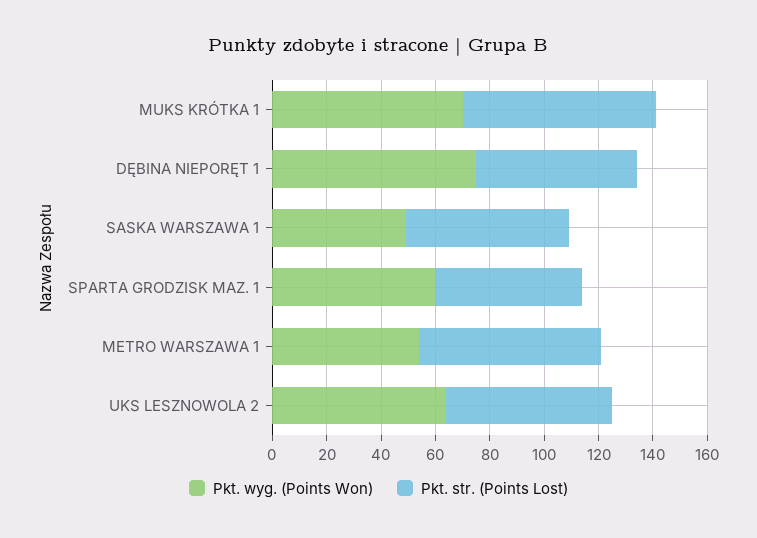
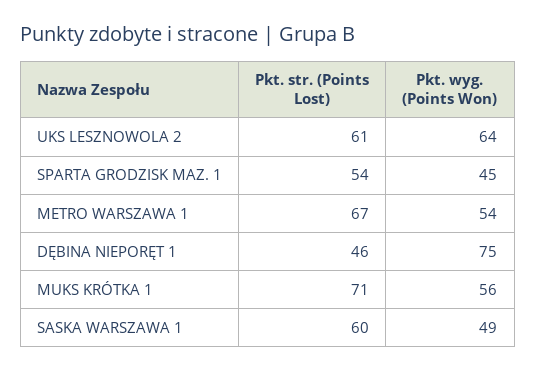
Pkt. wyg. (Points Won), MUKS KRÓTKA 1: 70 -> 56
Pkt. str. (Points Lost), DĘBINA NIEPORĘT 1: 60 -> 46
Pkt. wyg. (Points Won), SPARTA GRODZISK MAZ. 1: 60 -> 45

